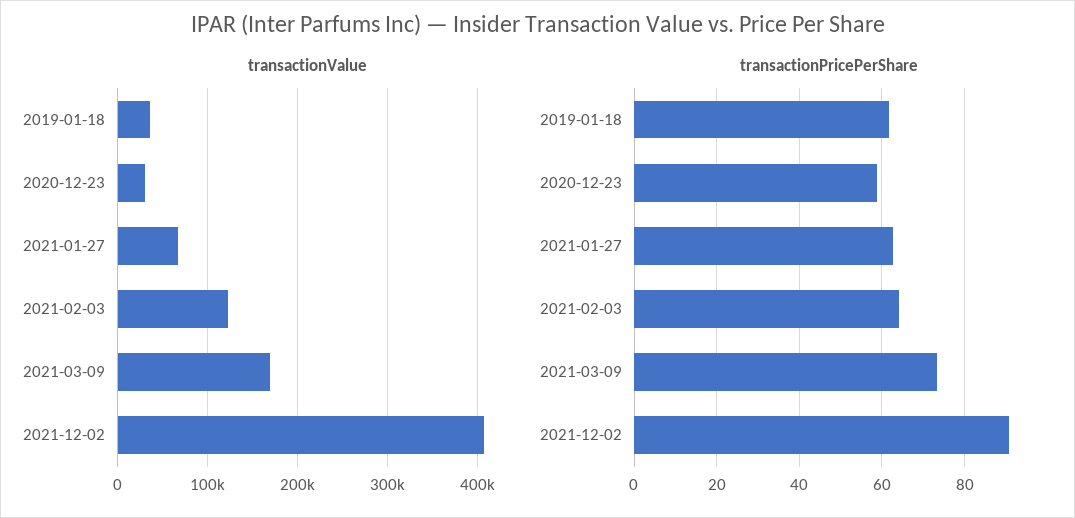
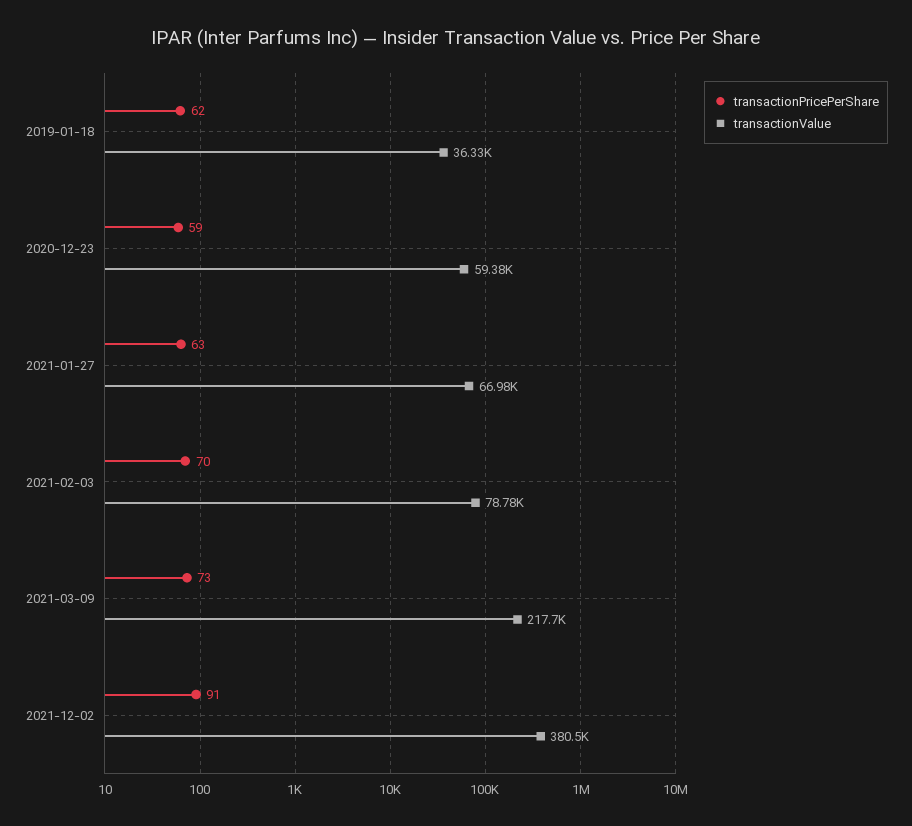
transactionValue, 2020-12-23: 30000 -> 59380
transactionValue, 2021-02-03: 120000 -> 78780
transactionValue, 2021-03-09: 170000 -> 217700
transactionValue, 2021-12-02: 410000 -> 380500
transactionPricePerShare, 2021-02-03: 64 -> 70

